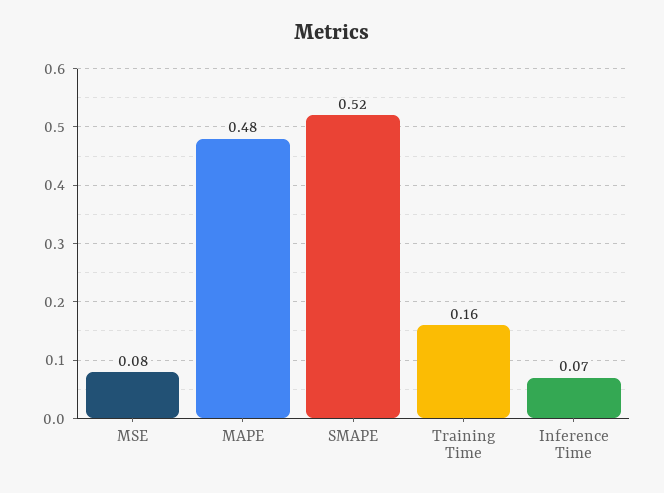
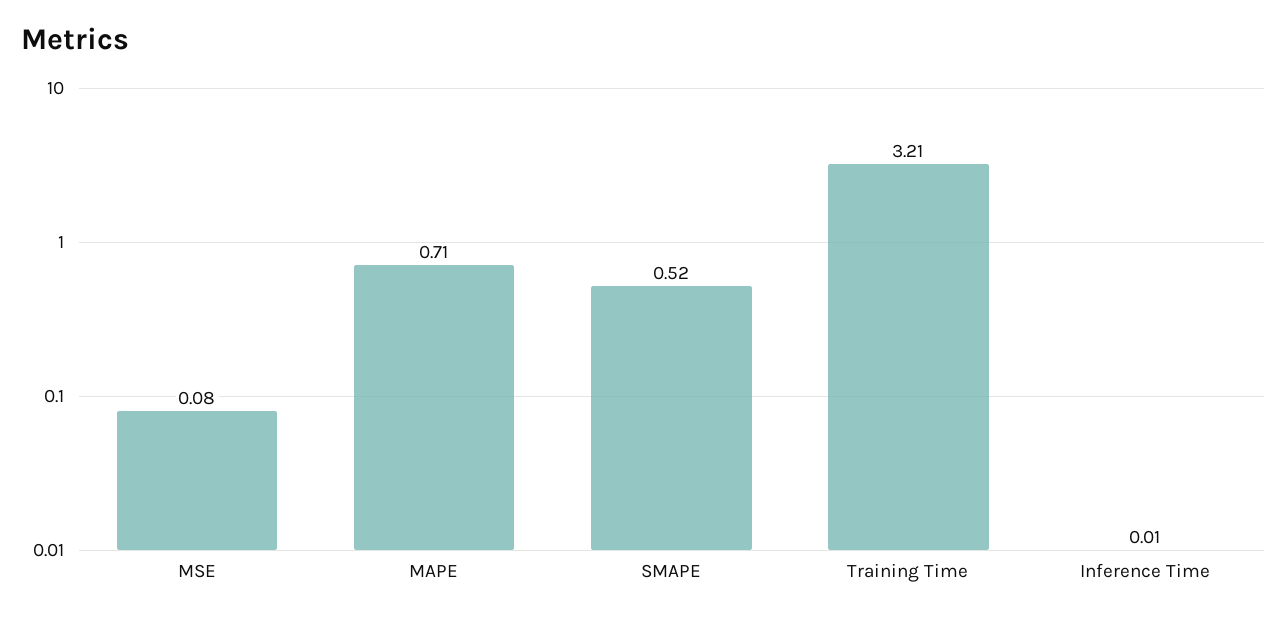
MAPE: 0.48 -> 0.71
Training Time: 0.16 -> 3.21
Inference Time: 0.07 -> 0.01

